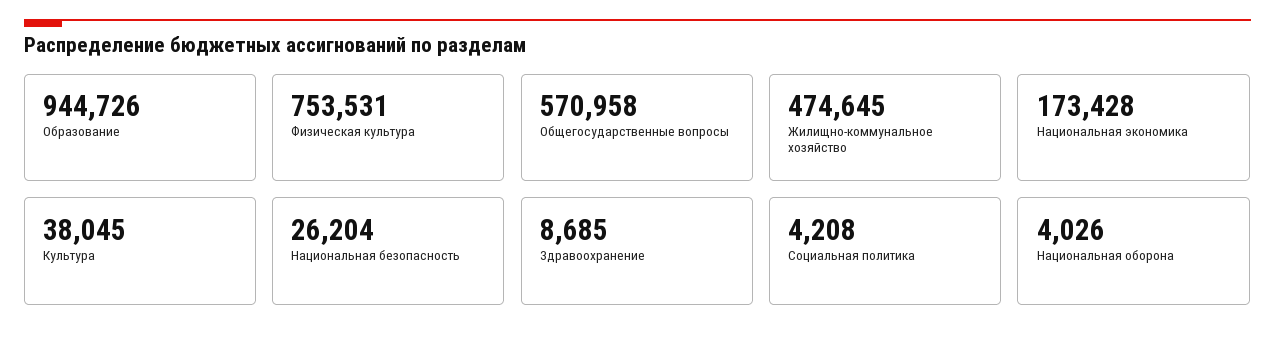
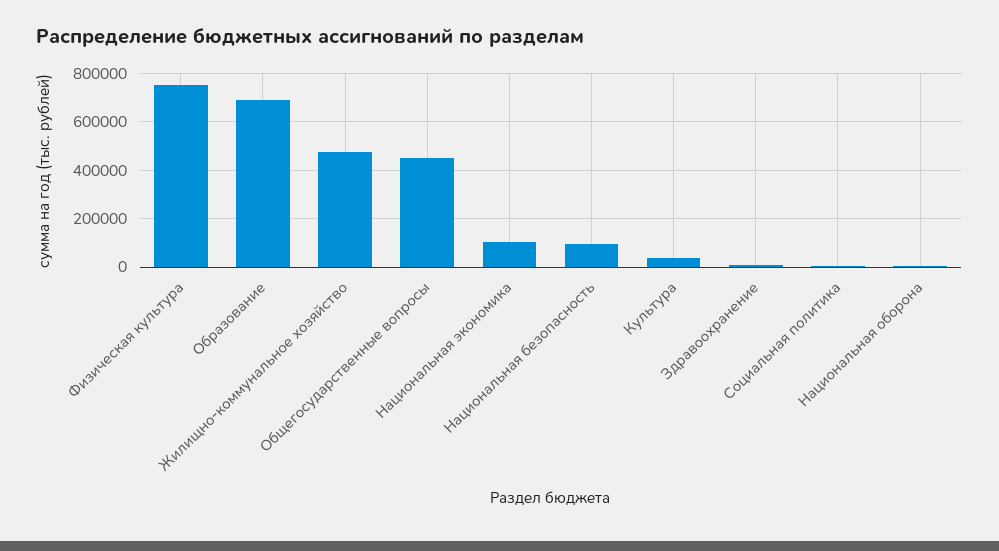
Образование: 944726 -> 700000
Общегосударственные вопросы: 570958 -> 450000
Национальная экономика: 173428 -> 100000
Национальная безопасность: 26204 -> 100000

